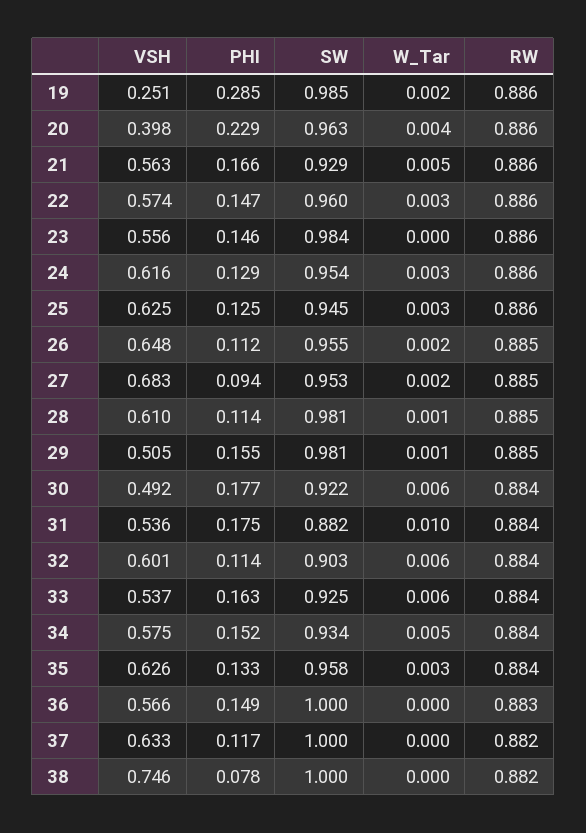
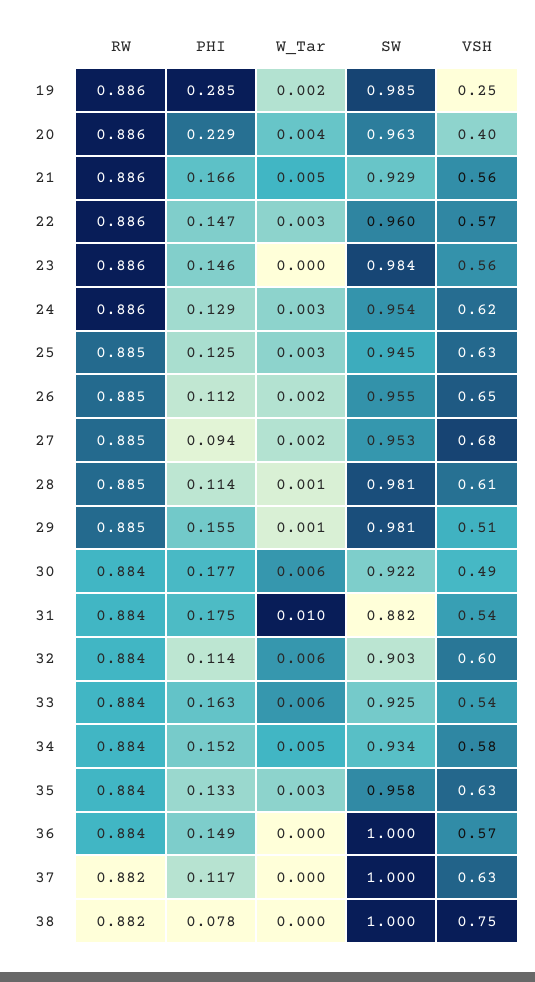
RW, 25: 0.886 -> 0.885
RW, 36: 0.883 -> 0.884

